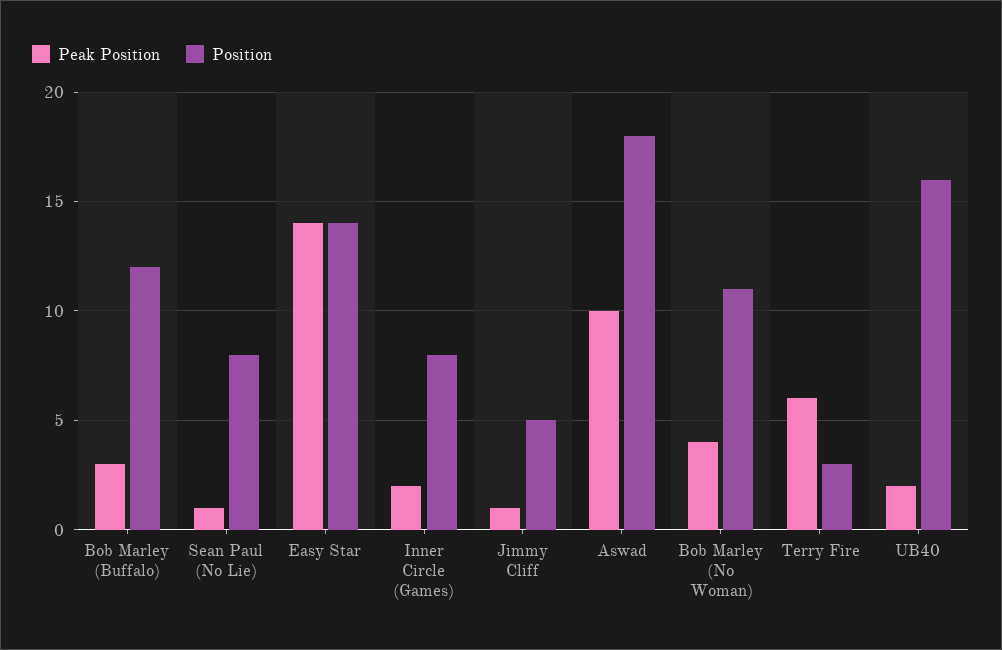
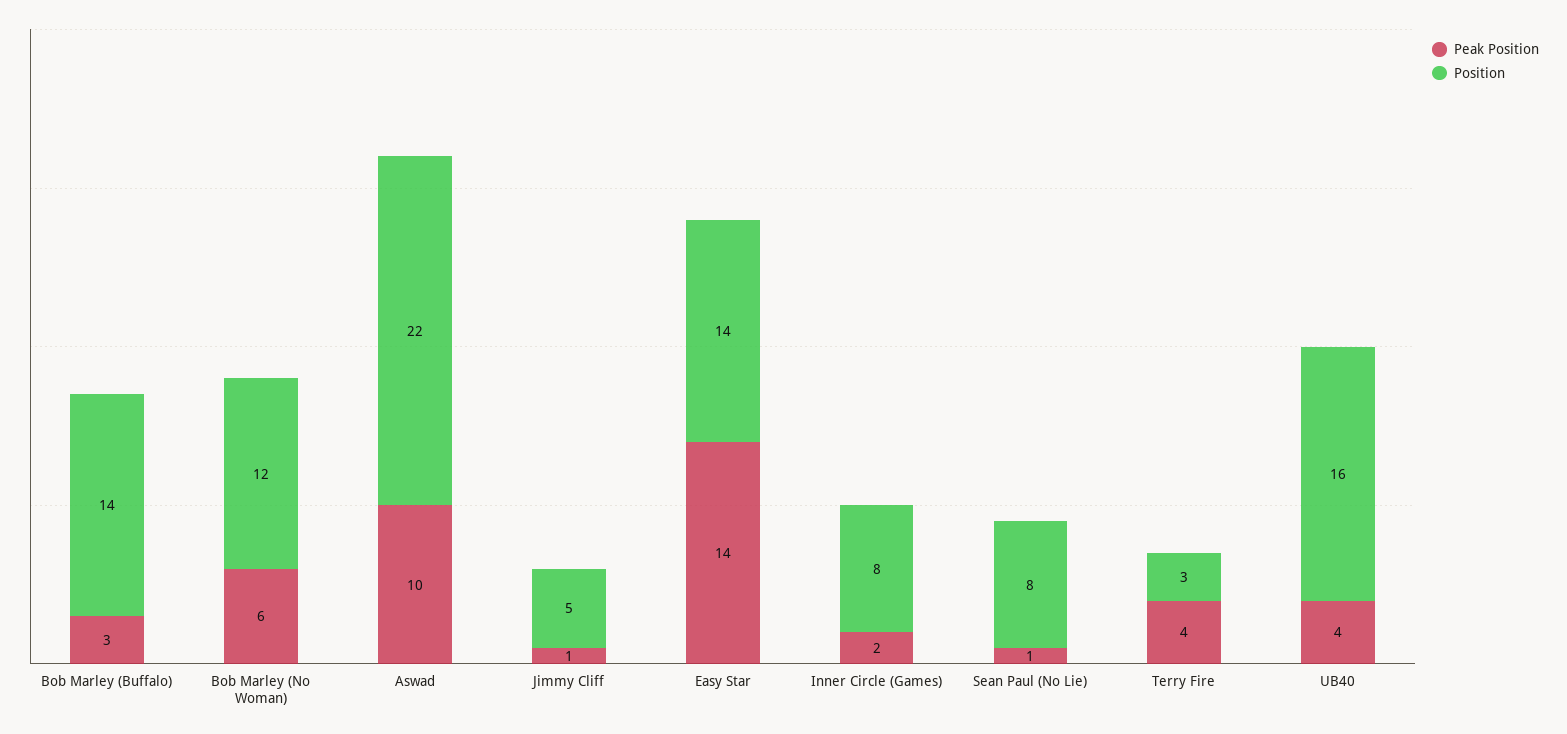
Position, Bob Marley (Buffalo): 12 -> 14
Position, Aswad: 18 -> 22
Peak Position, Bob Marley (No Woman): 4 -> 6
Position, Bob Marley (No Woman): 11 -> 12
Peak Position, Terry Fire: 6 -> 4
Peak Position, UB40: 2 -> 4

